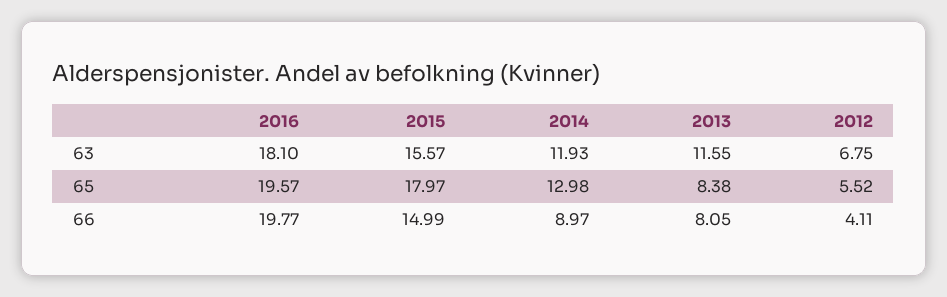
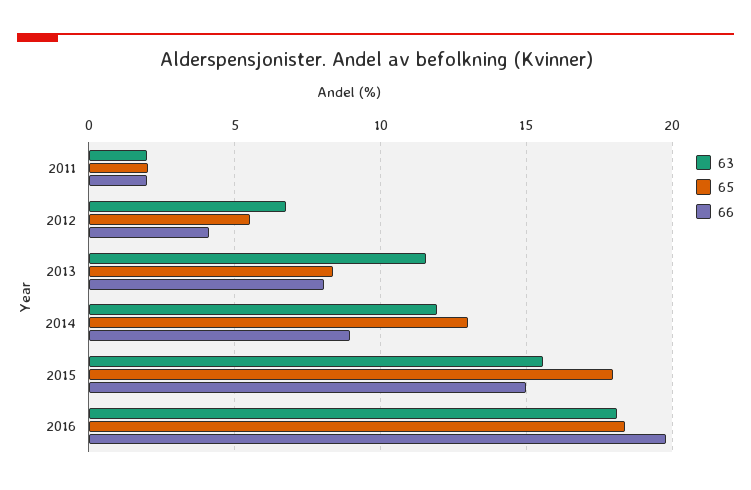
65, 2016: 19.57 -> 18.5
63, 2011: none -> 2
65, 2011: none -> 2
66, 2011: none -> 2

